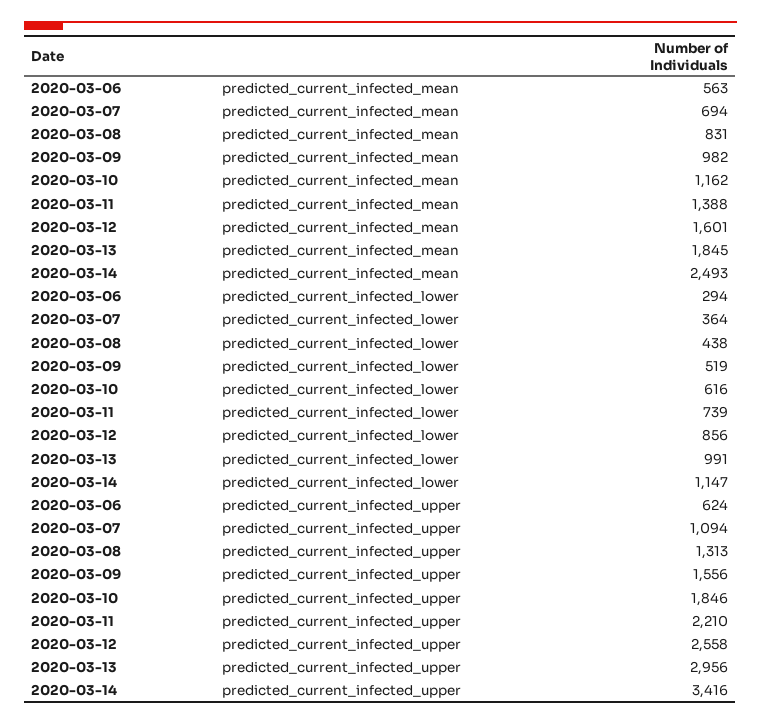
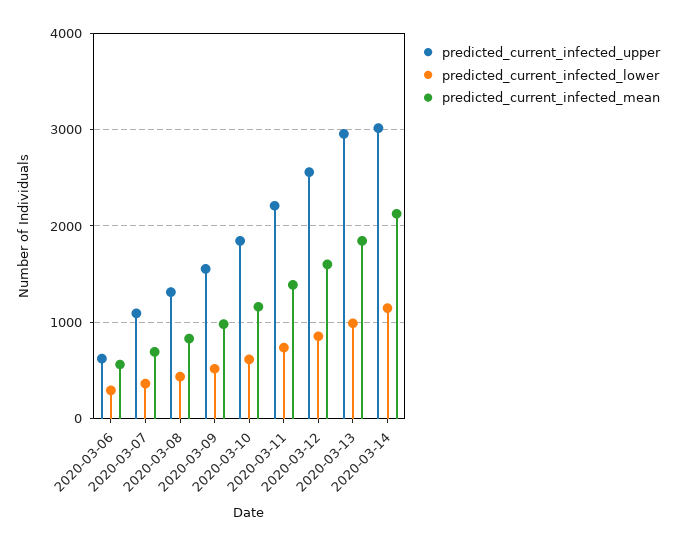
predicted_current_infected_mean, 2020-03-14: 2493 -> 2100
predicted_current_infected_upper, 2020-03-14: 3416 -> 3000

